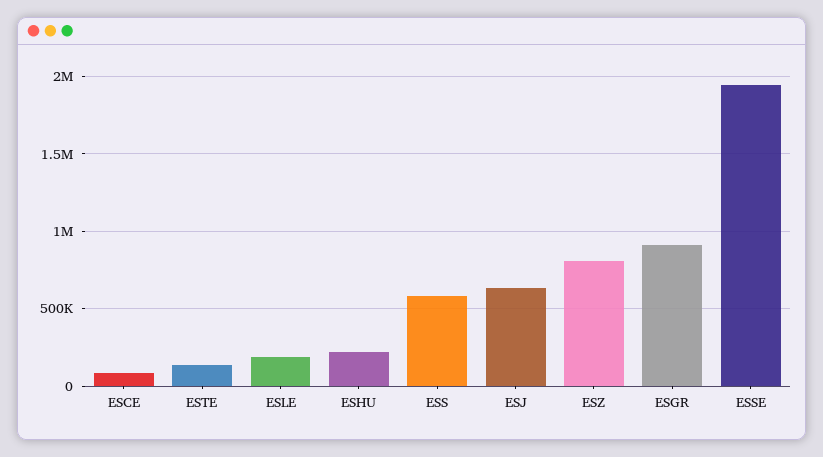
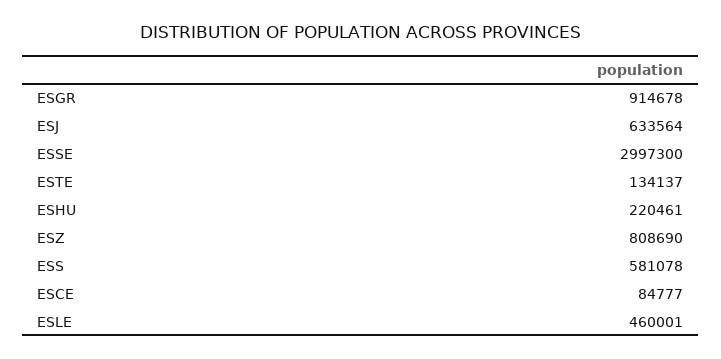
ESLE: 200000 -> 460001
ESSE: 1950000 -> 2997300

